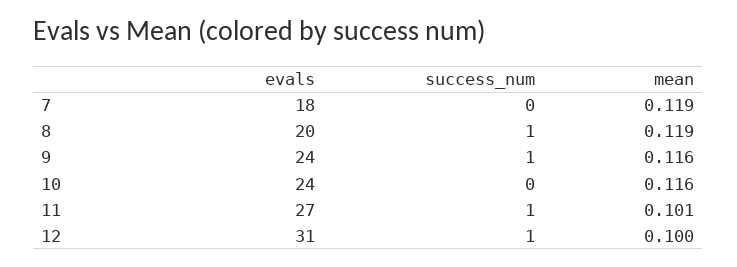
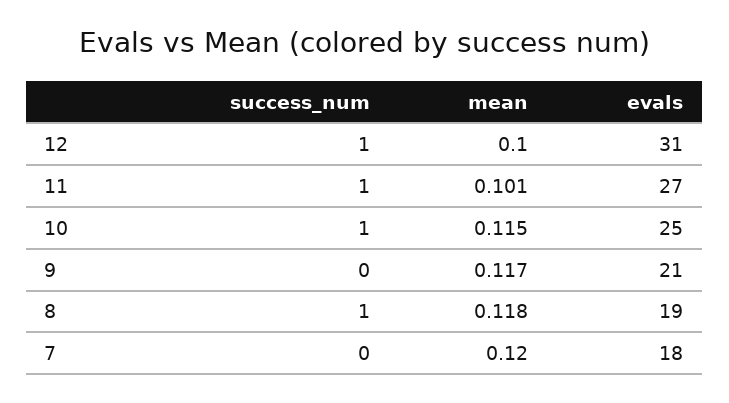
mean, 7: 0.119 -> 0.12
evals, 8: 20 -> 19
mean, 8: 0.119 -> 0.118
evals, 9: 24 -> 21
success_num, 9: 1 -> 0
mean, 9: 0.116 -> 0.117
evals, 10: 24 -> 25
success_num, 10: 0 -> 1
mean, 10: 0.116 -> 0.115

